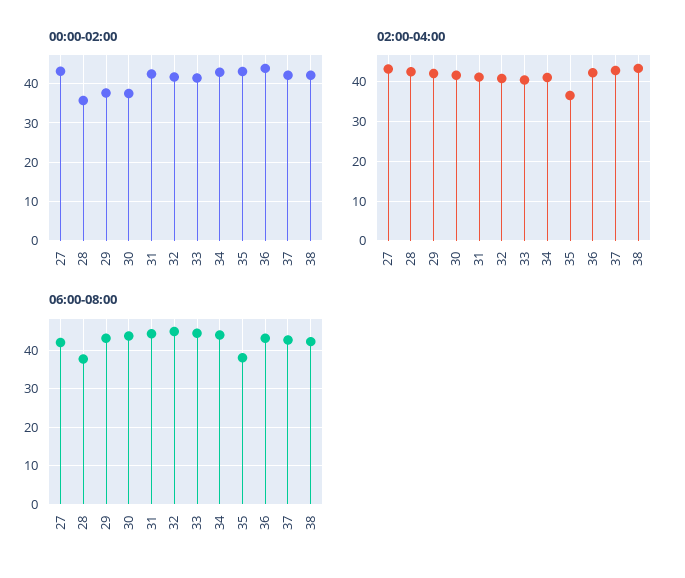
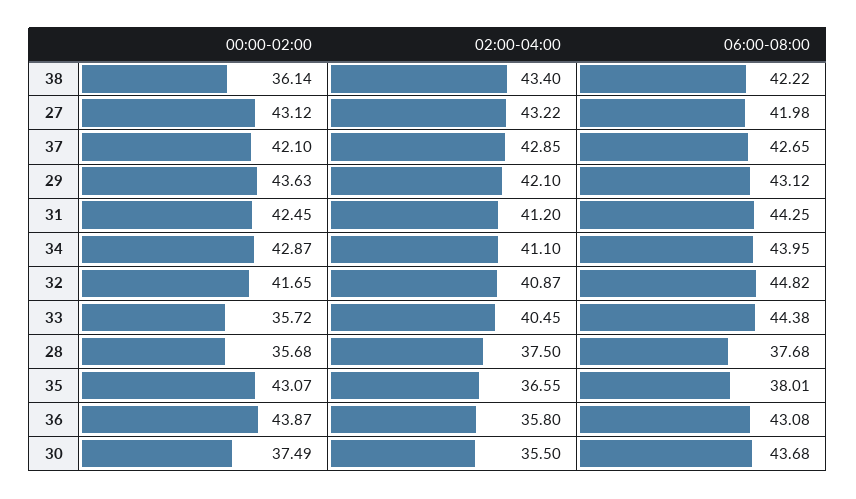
00:00-02:00, 29: 38 -> 43.63
00:00-02:00, 33: 42 -> 35.72
00:00-02:00, 38: 42 -> 36.14
02:00-04:00, 28: 42 -> 37.5
02:00-04:00, 30: 42 -> 35.5
02:00-04:00, 36: 42 -> 35.8

